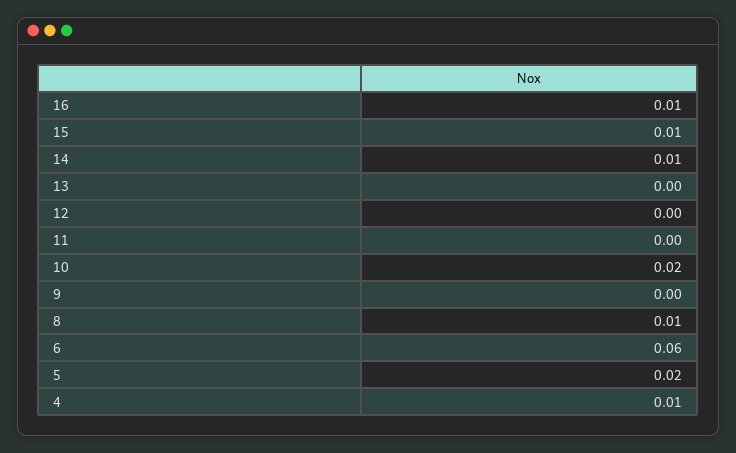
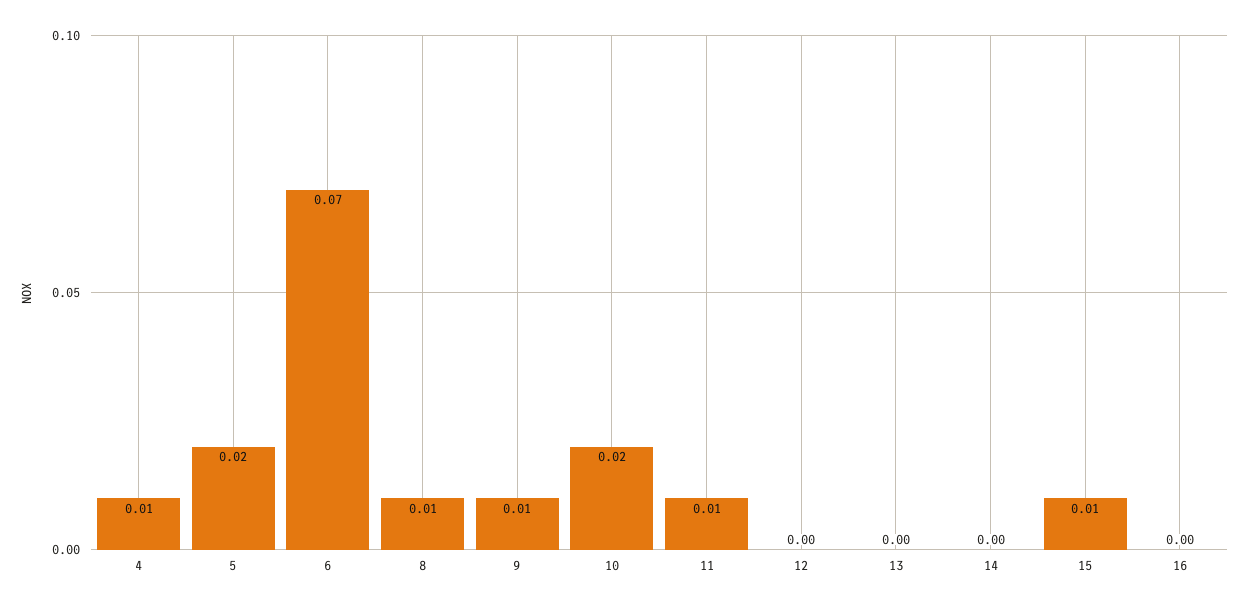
16: 0.01 -> 0
14: 0.01 -> 0
11: 0 -> 0.01
9: 0 -> 0.01
6: 0.06 -> 0.07

